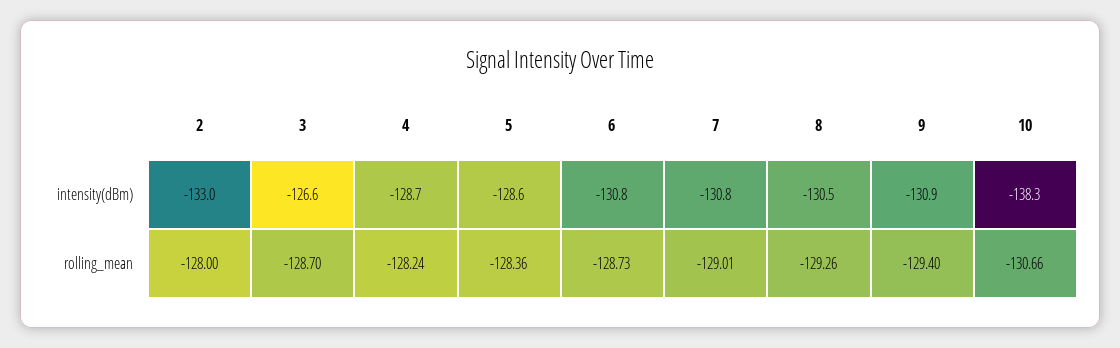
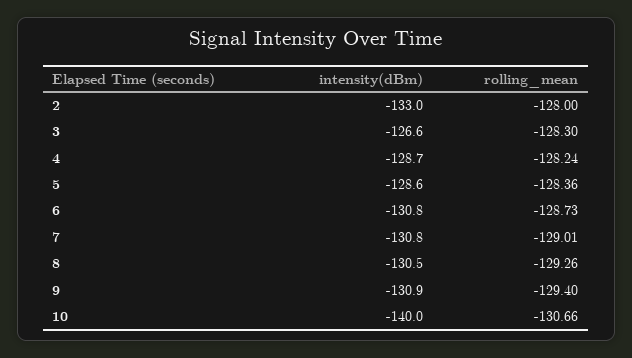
10, intensity(dBm): -138.3 -> -140
3, rolling_mean: -128.7 -> -128.3

